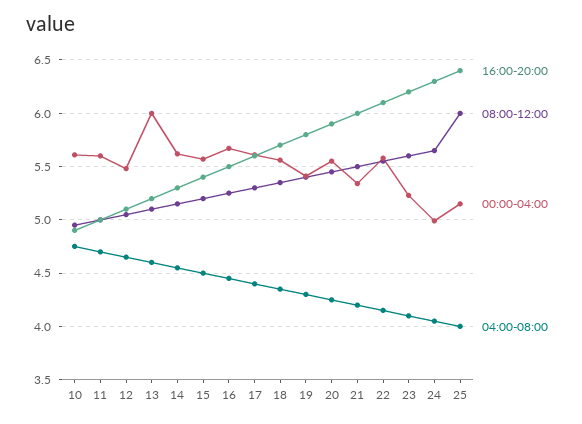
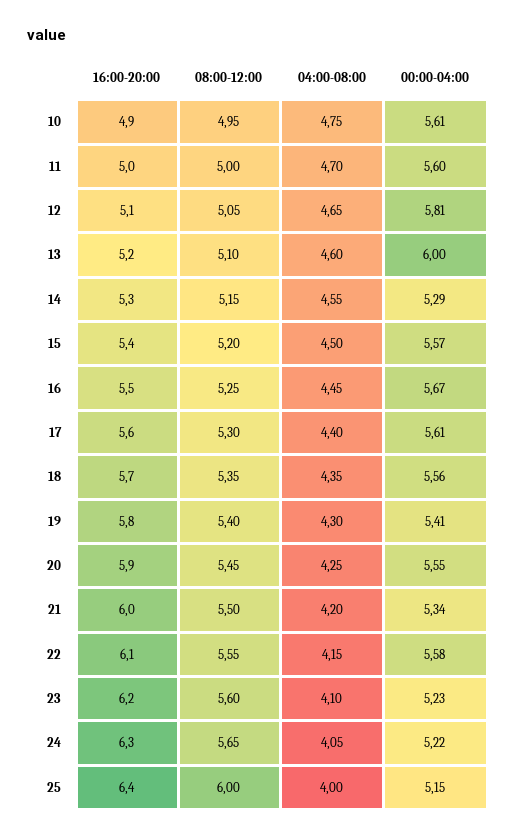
00:00-04:00, 12: 5.5 -> 5.81
00:00-04:00, 14: 5.6 -> 5.29
00:00-04:00, 24: 5 -> 5.22

